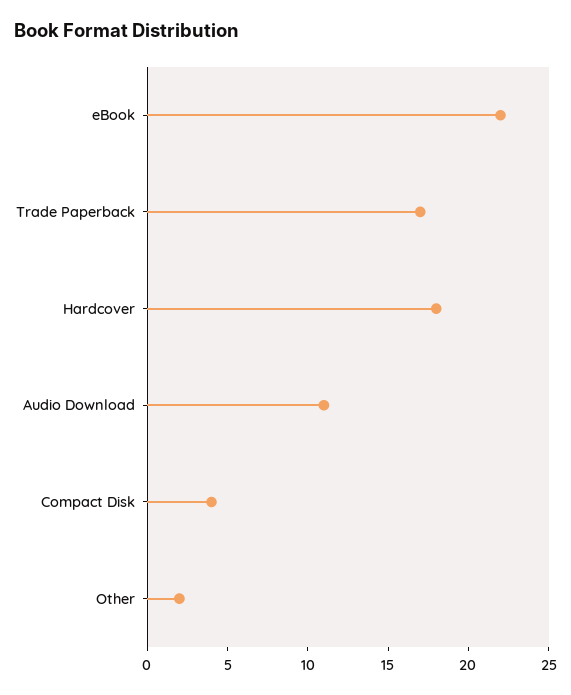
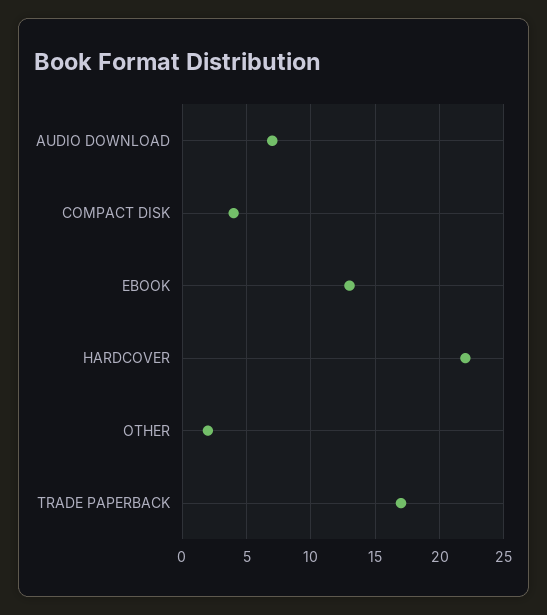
eBook: 22 -> 13
Hardcover: 18 -> 22
Audio Download: 11 -> 7

